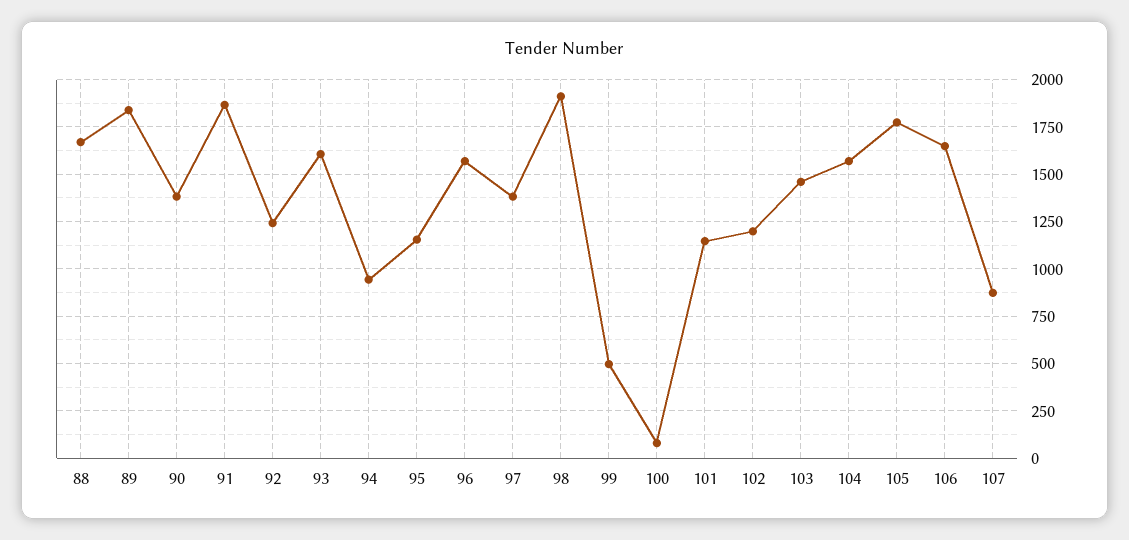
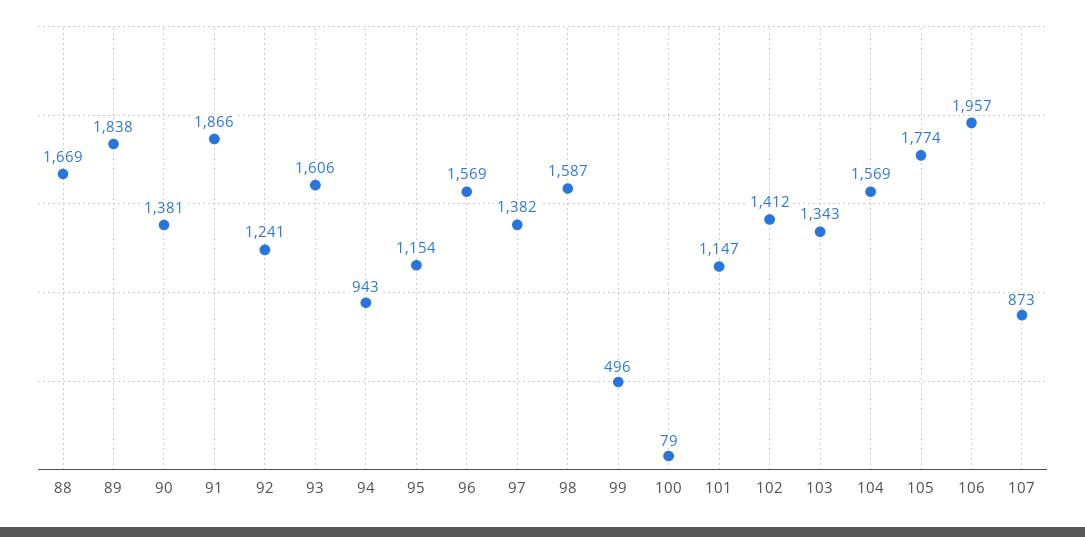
98: 1900 -> 1587
102: 1200 -> 1412
103: 1450 -> 1343
106: 1650 -> 1957

